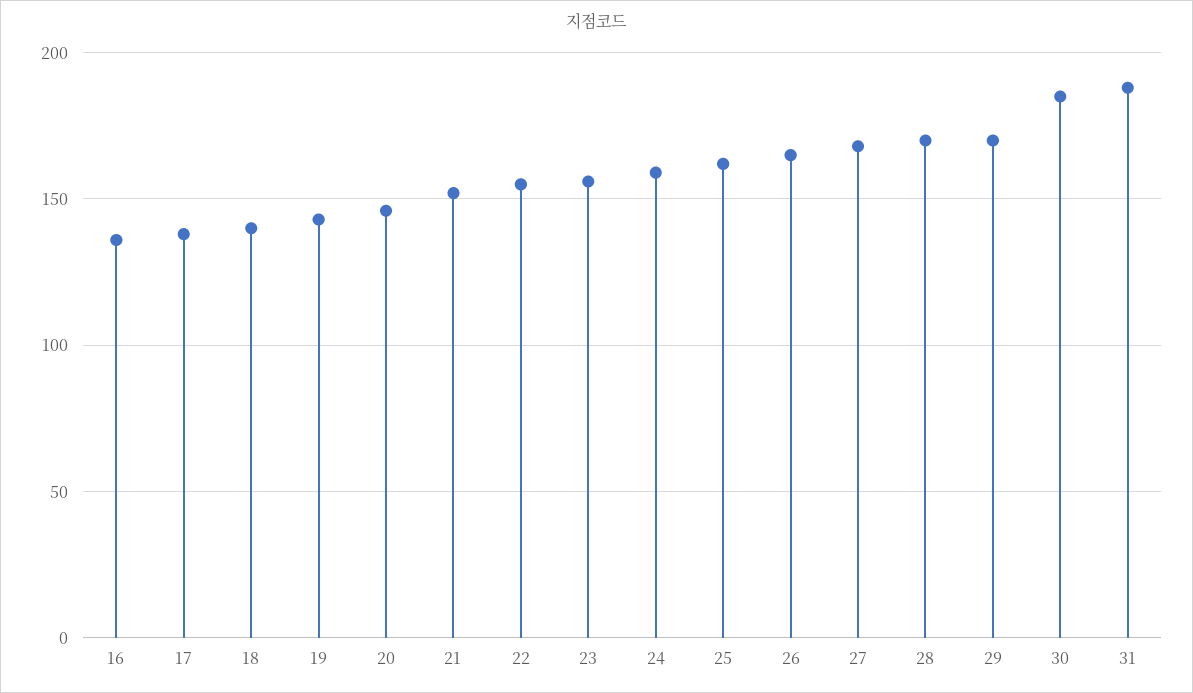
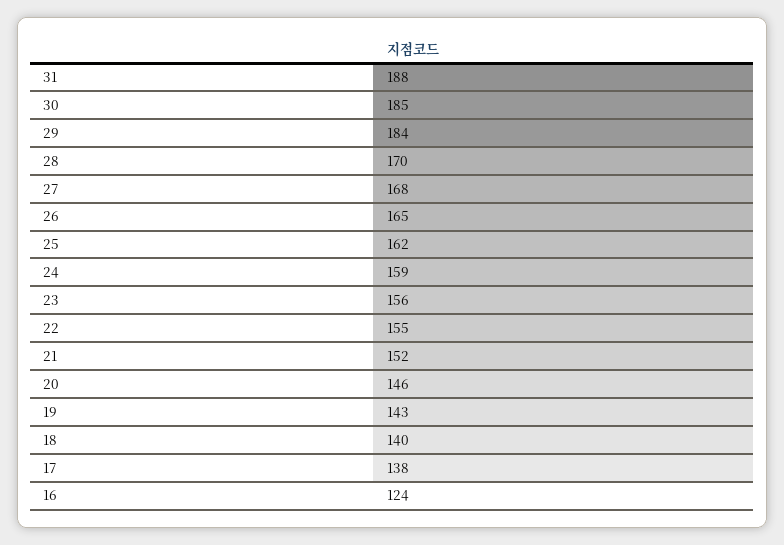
16: 135 -> 124
29: 170 -> 184

